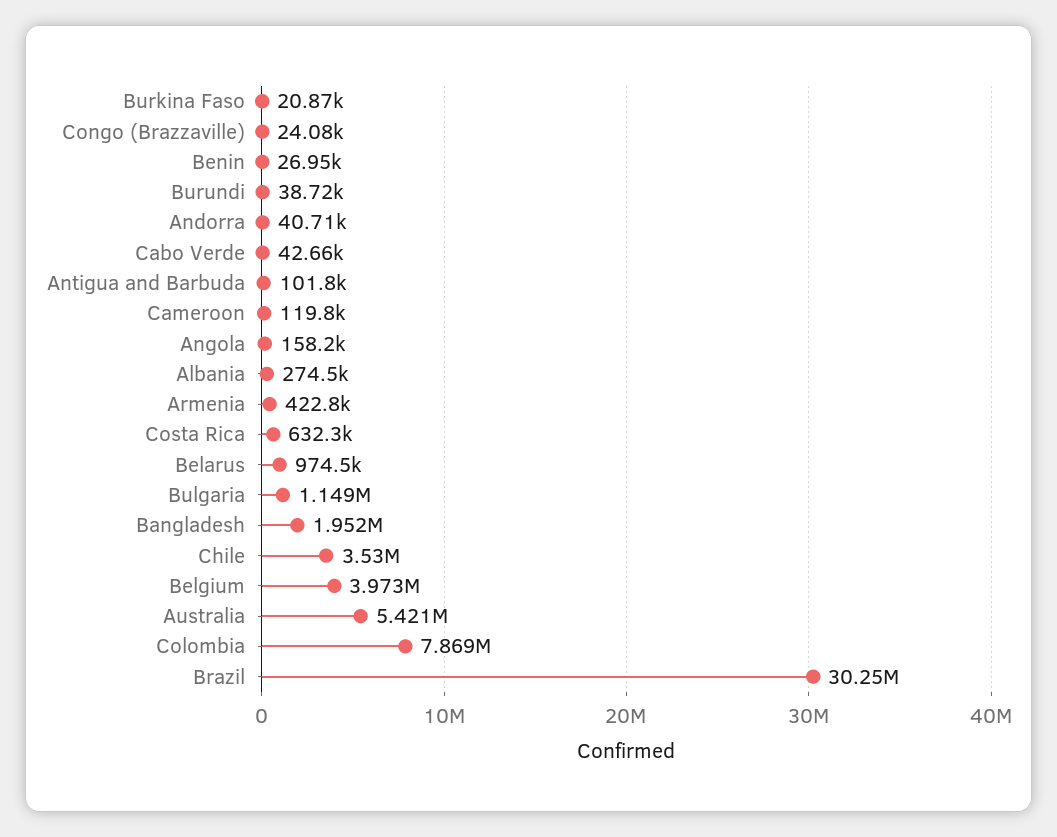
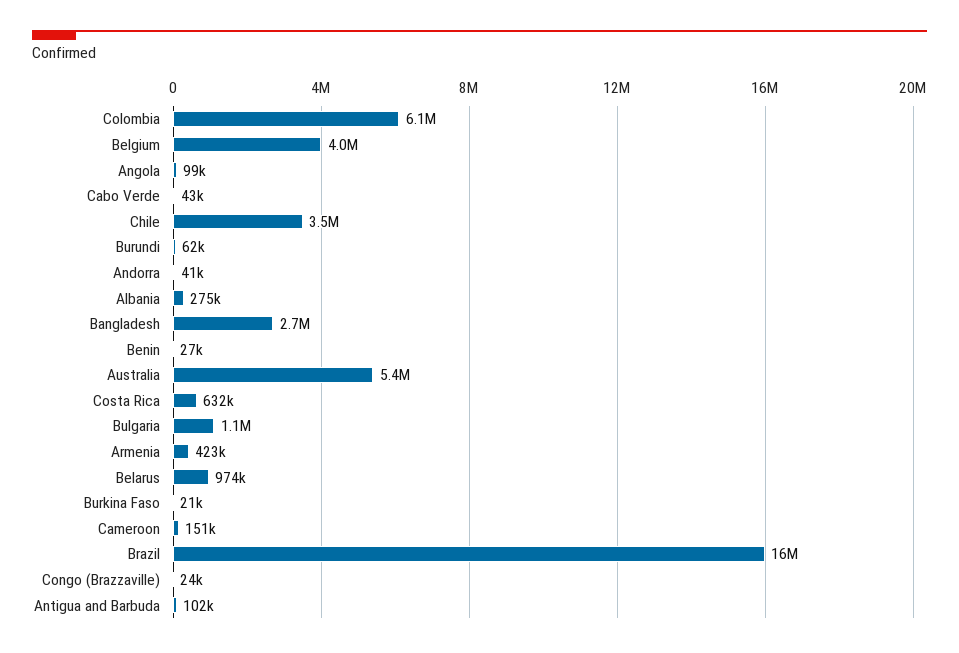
Burundi: 38720 -> 62000
Cameroon: 119800 -> 151000
Angola: 158200 -> 99000
Bangladesh: 1952000 -> 2700000
Colombia: 7869000 -> 6100000
Brazil: 30250000 -> 16000000

